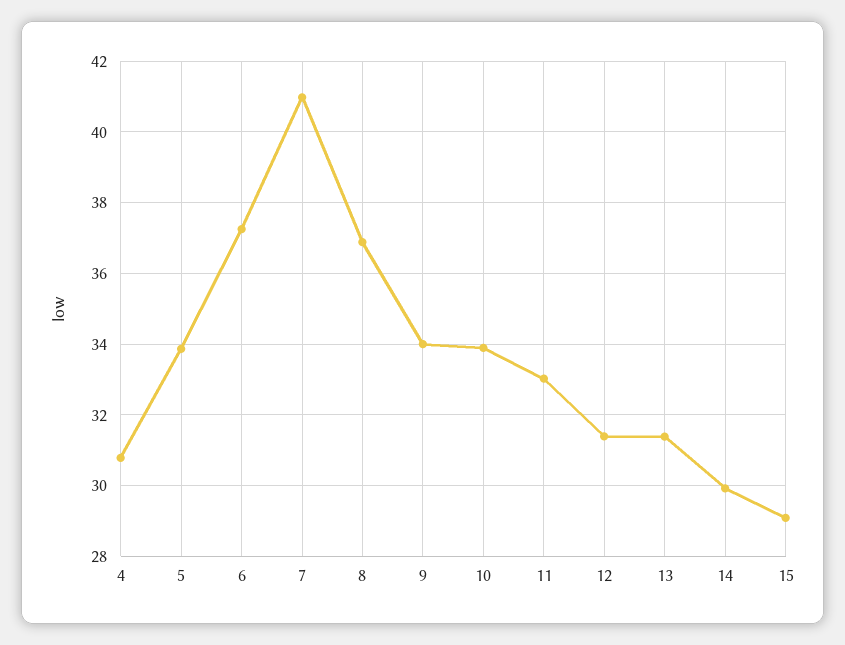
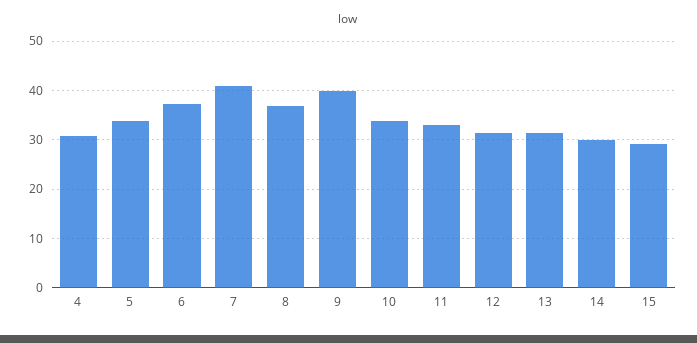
9: 34 -> 40

